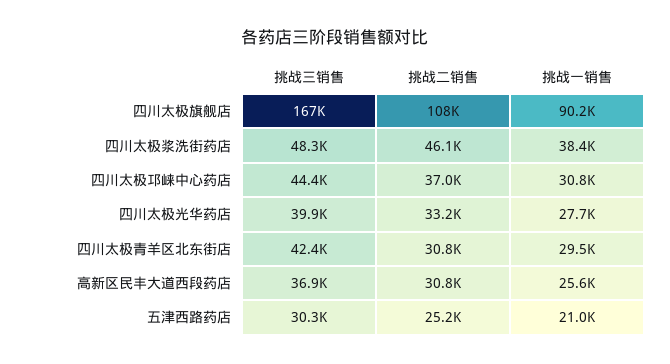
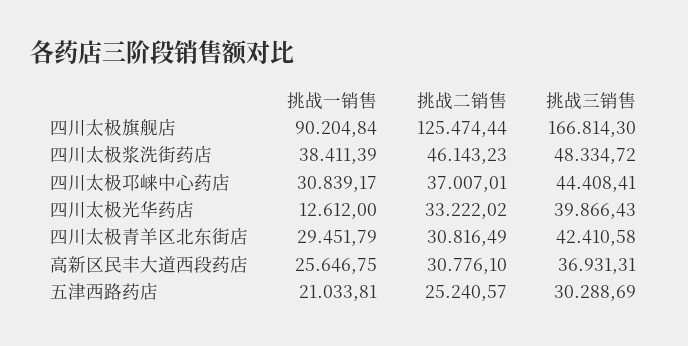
挑战二销售, 四川太极旗舰店: 108000 -> 125474.44
挑战一销售, 四川太极光华药店: 27700 -> 12612

